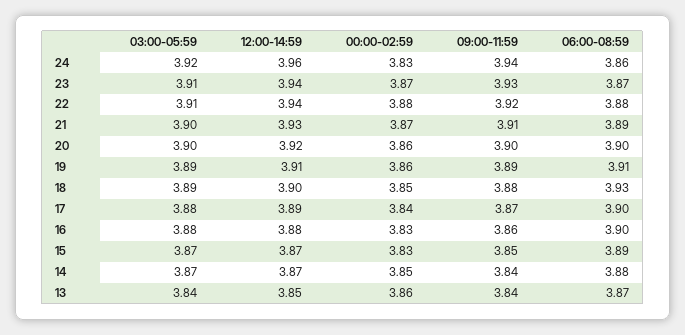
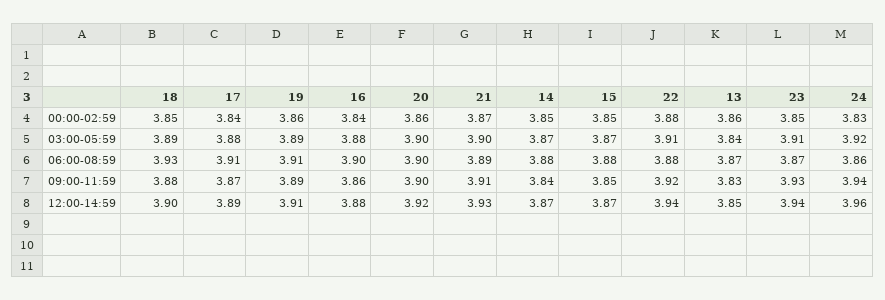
00:00-02:59, 23: 3.87 -> 3.85
06:00-08:59, 17: 3.9 -> 3.91
00:00-02:59, 16: 3.83 -> 3.84
00:00-02:59, 15: 3.83 -> 3.85
06:00-08:59, 15: 3.89 -> 3.88
09:00-11:59, 13: 3.84 -> 3.83

